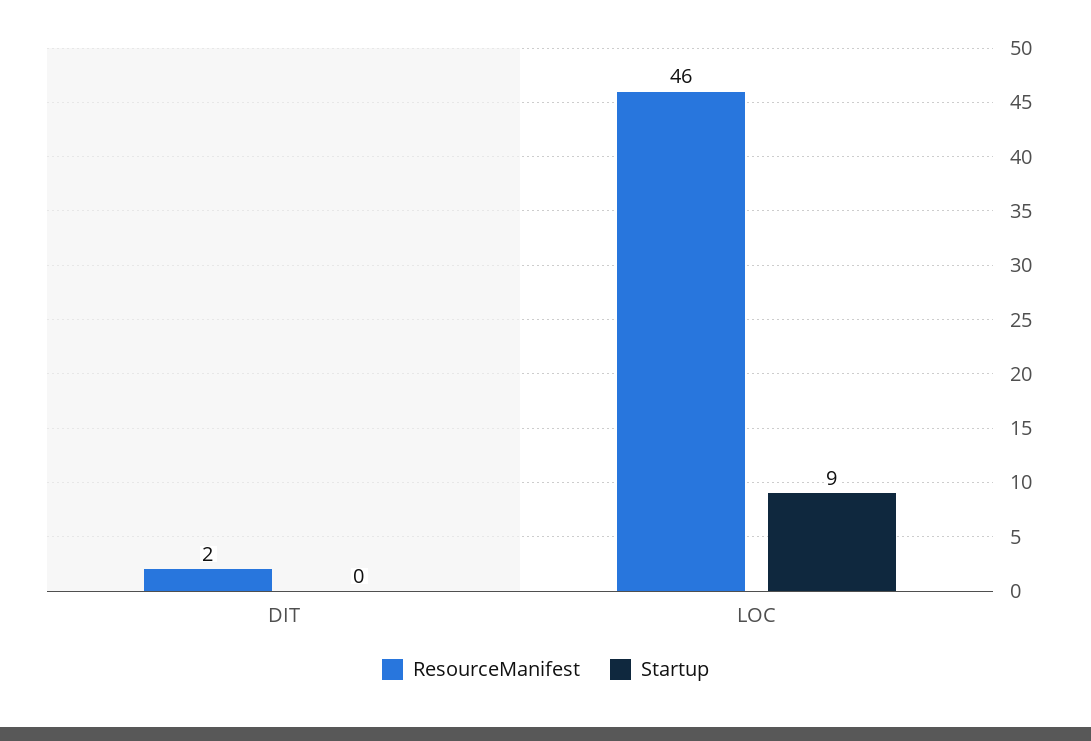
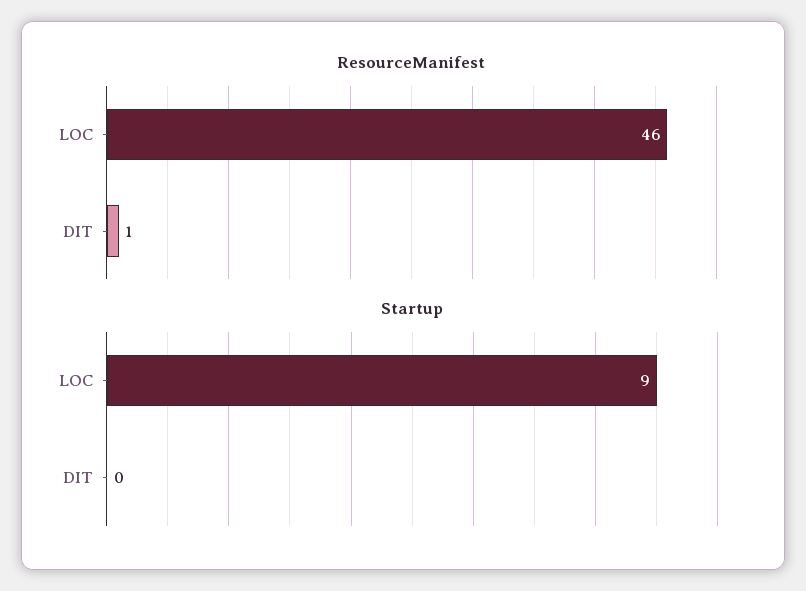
ResourceManifest, DIT: 2 -> 1

